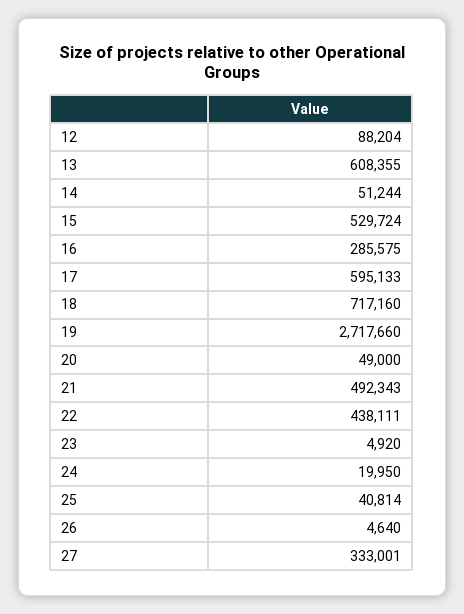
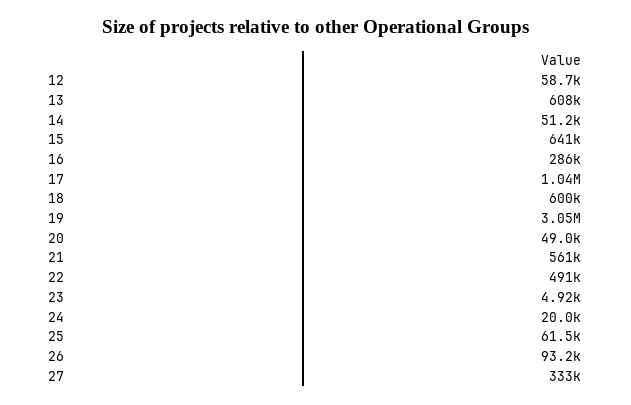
12: 88204 -> 58700
15: 529724 -> 641000
17: 595133 -> 1040000
18: 717160 -> 600000
19: 2717660 -> 3050000
21: 492343 -> 561000
22: 438111 -> 491000
25: 40814 -> 61500
26: 4640 -> 93200

